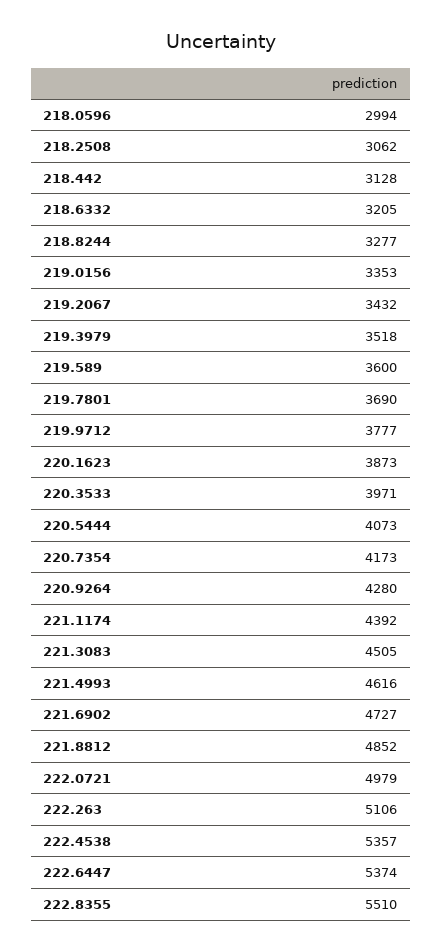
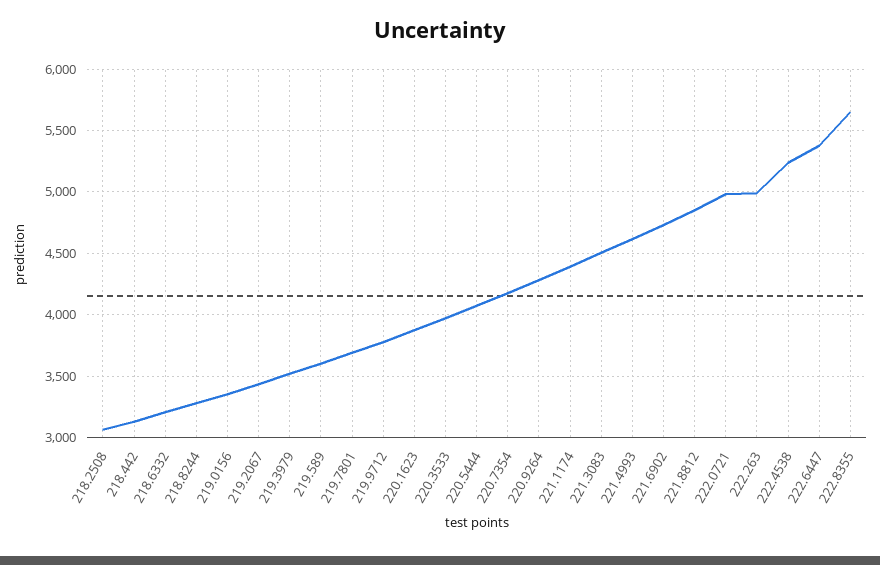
218.0596: 2994 -> none
222.263: 5106 -> 5000
222.4538: 5357 -> 5250
222.8355: 5510 -> 5650

